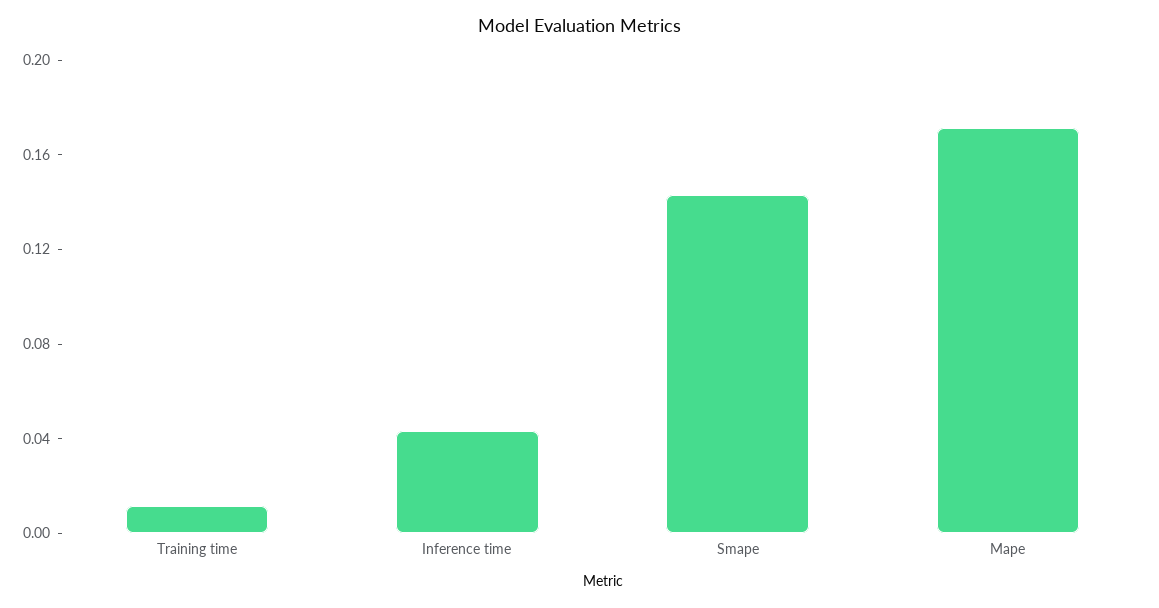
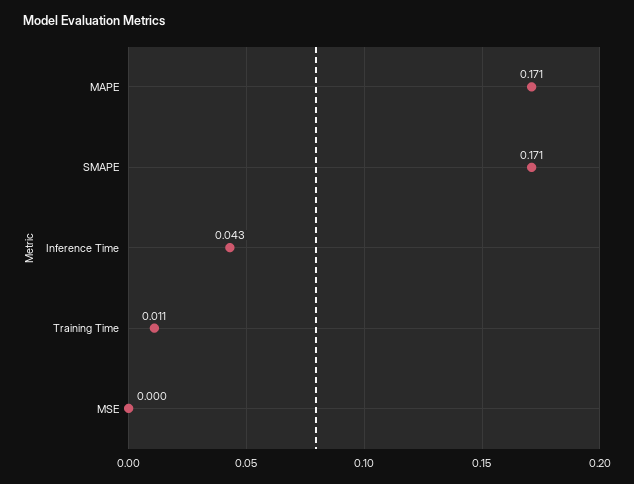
Smape: 0.14 -> 0.171
MSE: none -> 0

